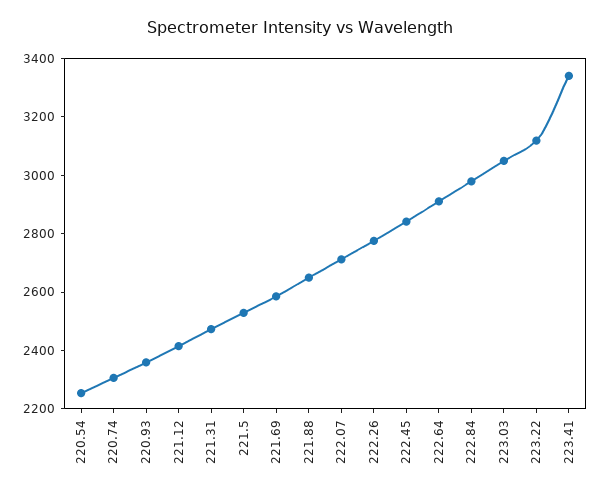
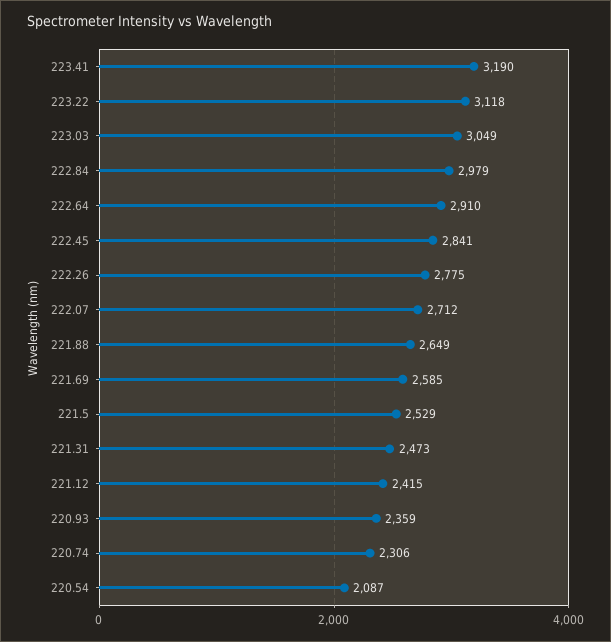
220.54: 2250 -> 2087
223.41: 3350 -> 3190

